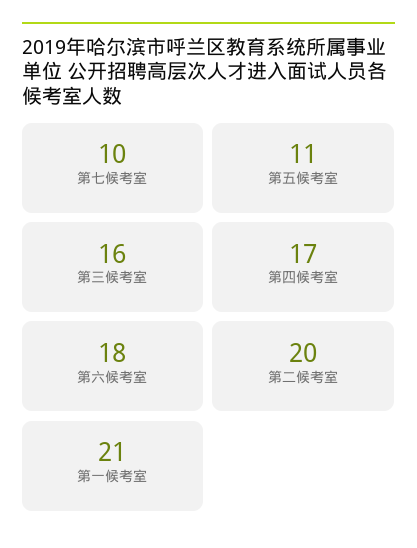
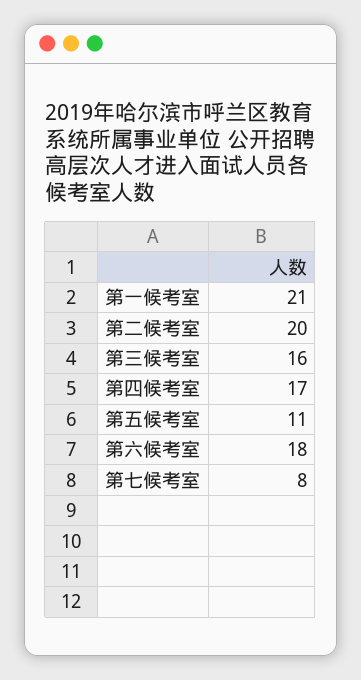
第七候考室: 10 -> 8

